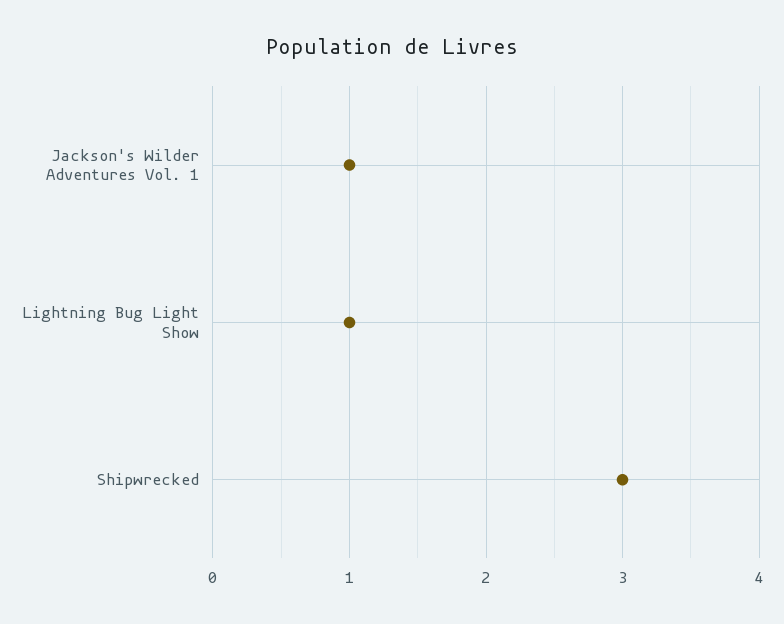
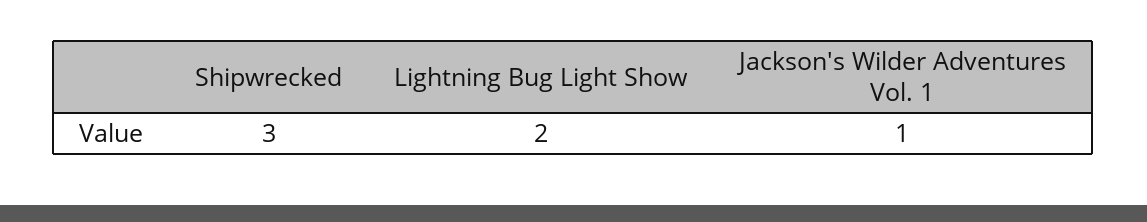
Lightning Bug Light Show: 1 -> 2

